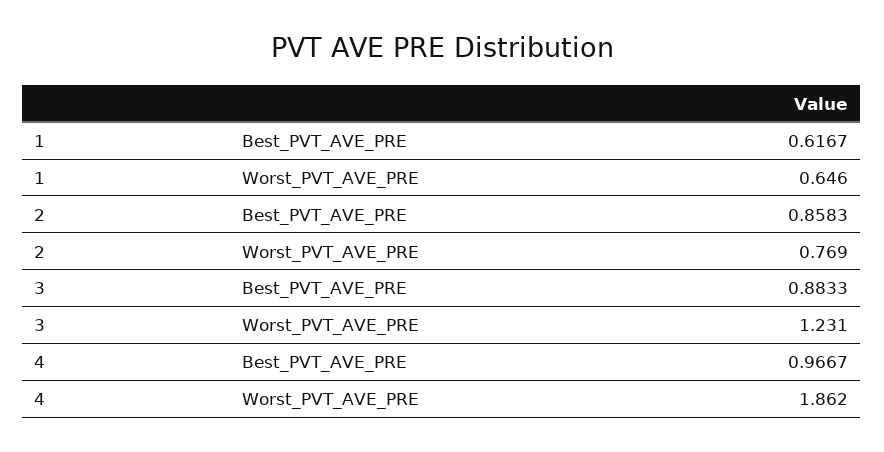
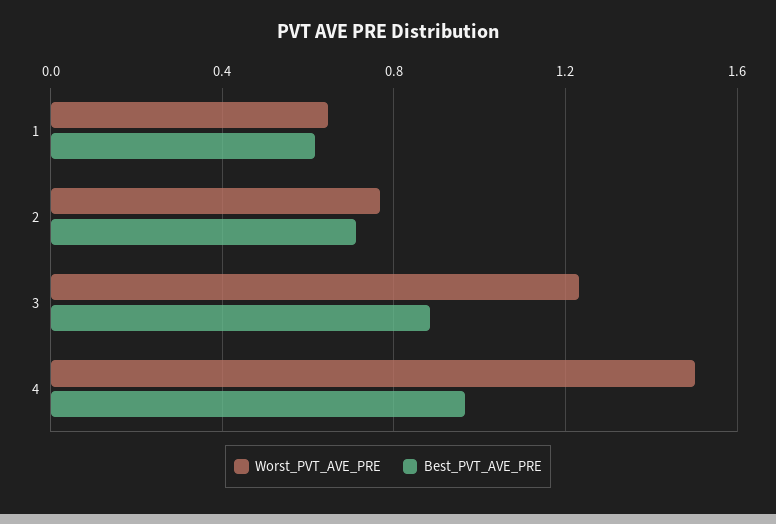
Best_PVT_AVE_PRE, 2: 0.8583 -> 0.7
Worst_PVT_AVE_PRE, 4: 1.862 -> 1.5

